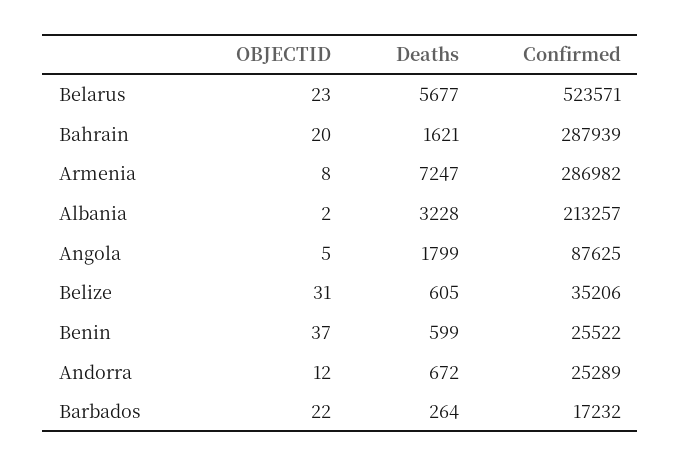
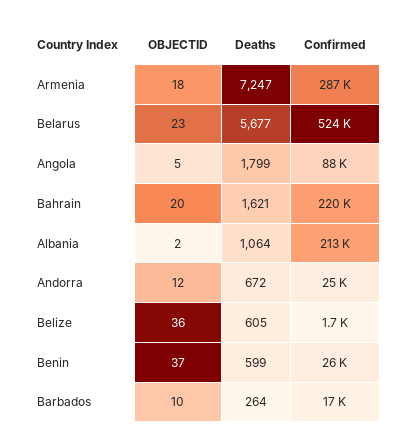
Confirmed, Bahrain: 287939 -> 220000
OBJECTID, Armenia: 8 -> 18
Deaths, Albania: 3228 -> 1064
OBJECTID, Belize: 31 -> 36
Confirmed, Belize: 35206 -> 1700
OBJECTID, Barbados: 22 -> 10

